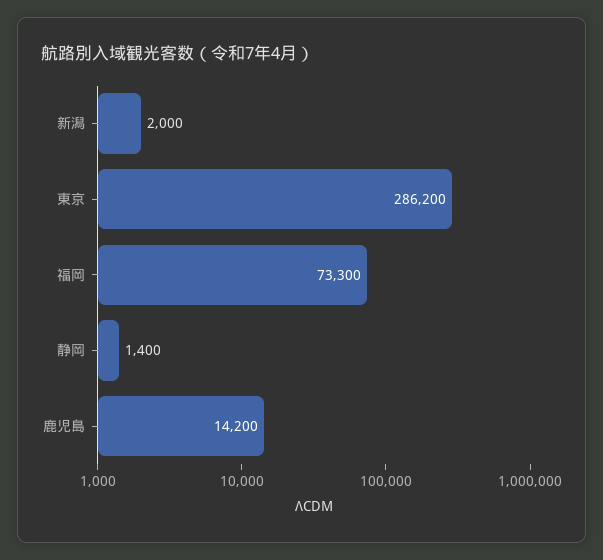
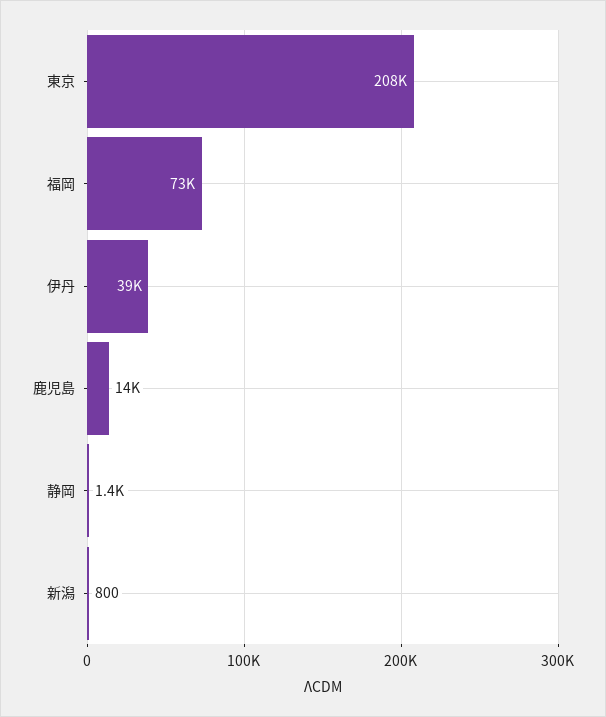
新潟: 2000 -> 800
東京: 286200 -> 208000
伊丹: none -> 39000

